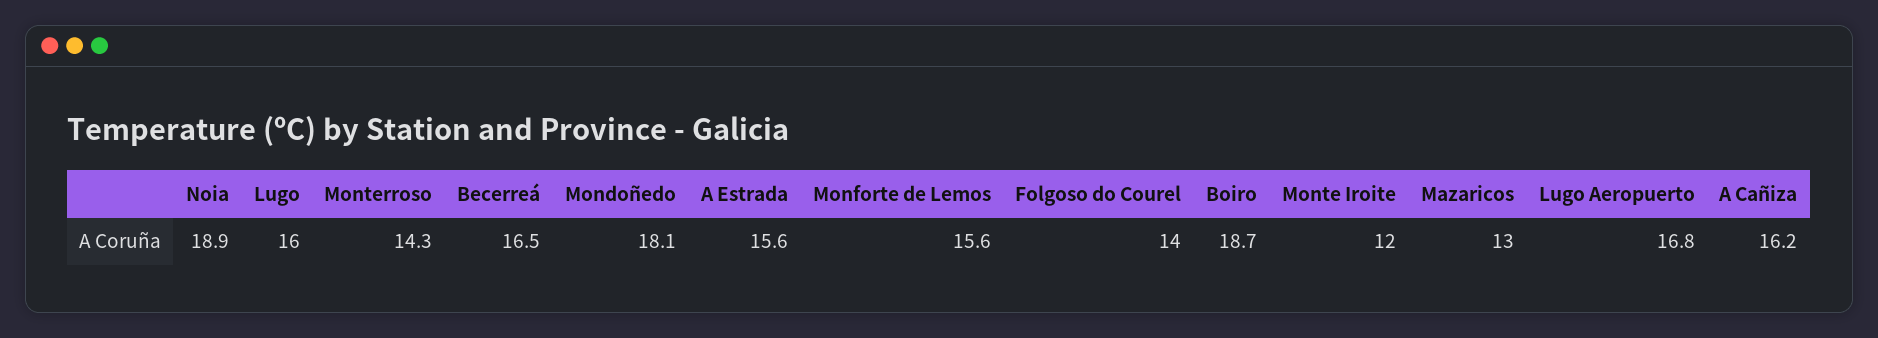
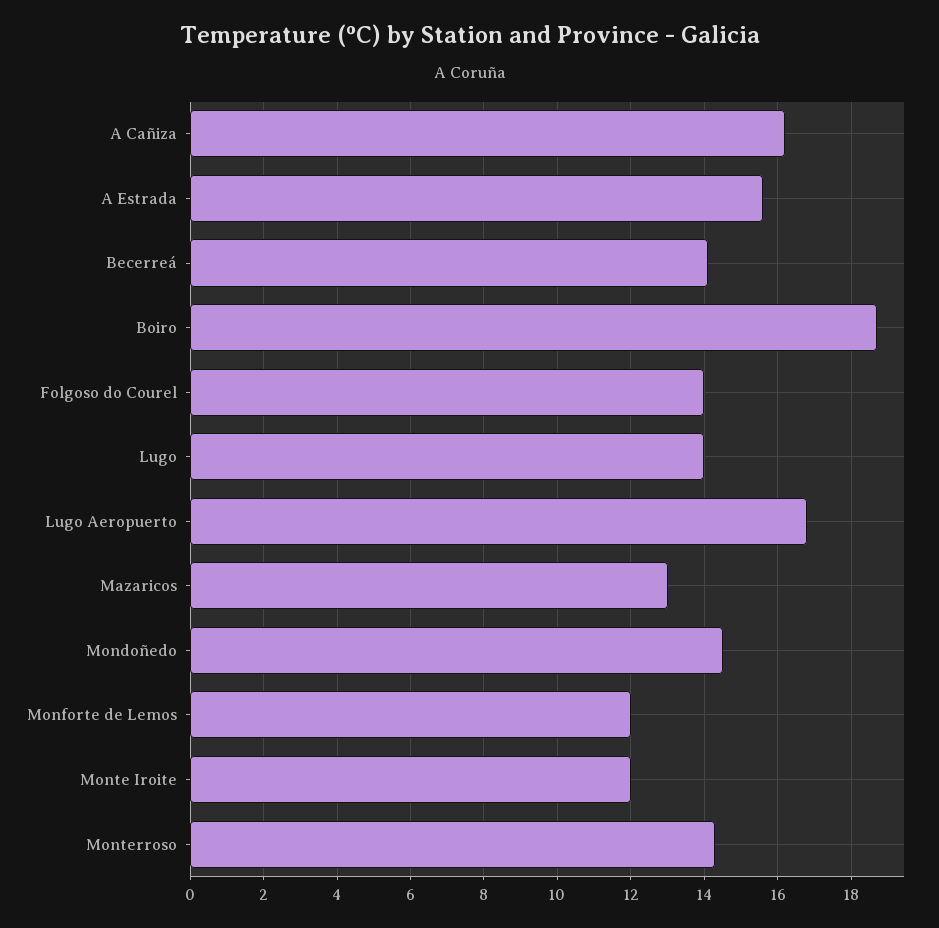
Noia: 18.9 -> none
Lugo: 16 -> 14
Becerreá: 16.5 -> 14
Mondoñedo: 18.1 -> 14.5
Monforte de Lemos: 15.6 -> 12

